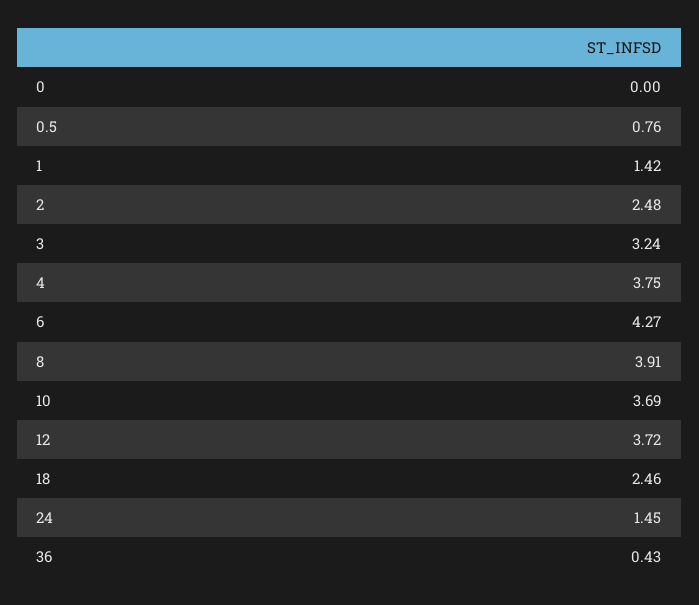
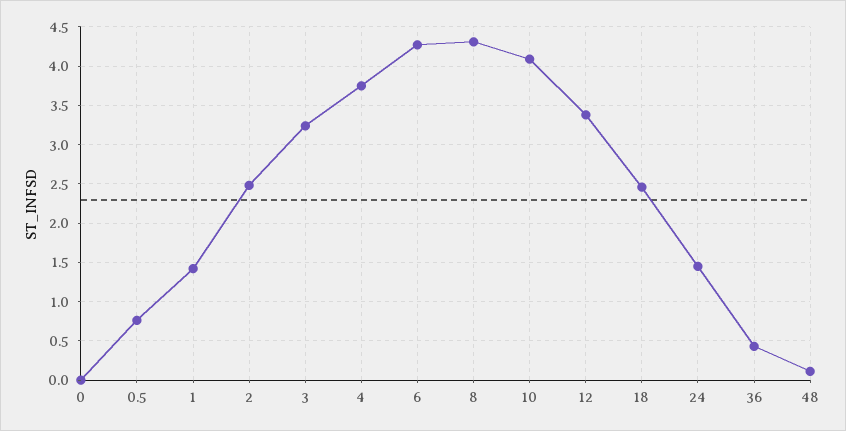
8: 3.91 -> 4.3
10: 3.69 -> 4.1
12: 3.72 -> 3.4
48: none -> 0.1

